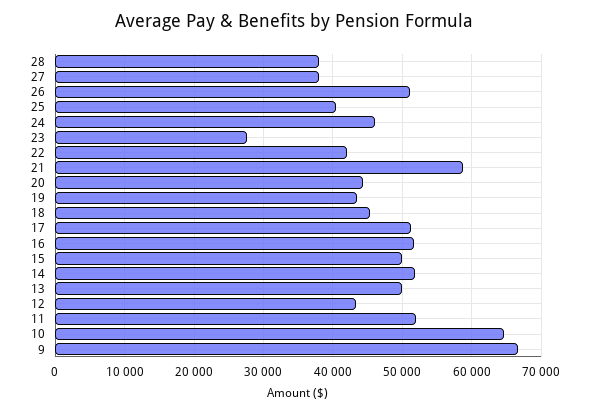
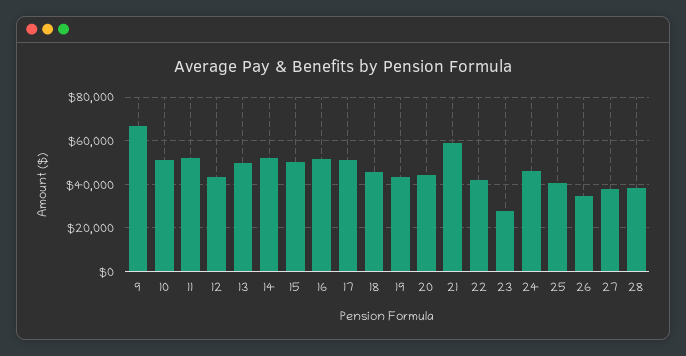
26: 51000 -> 35000
10: 65000 -> 50000

